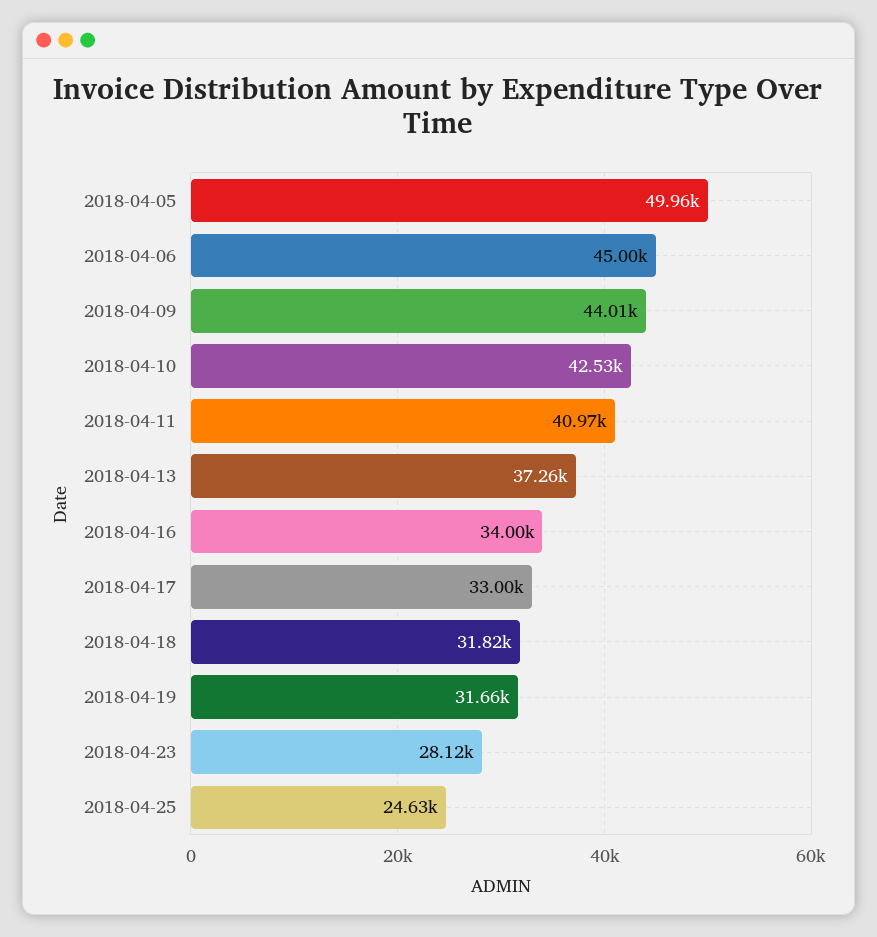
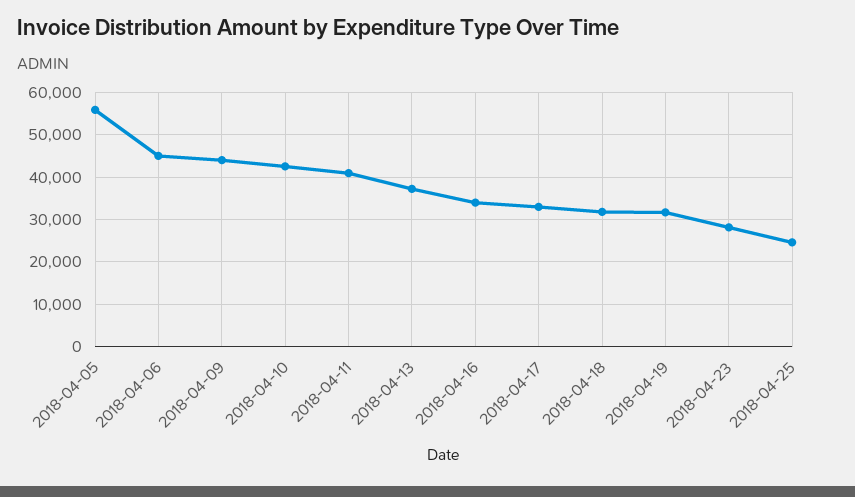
2018-04-05: 49960 -> 56000

